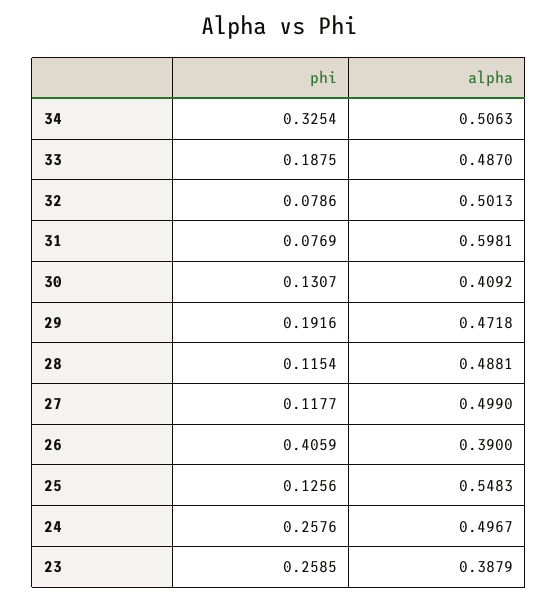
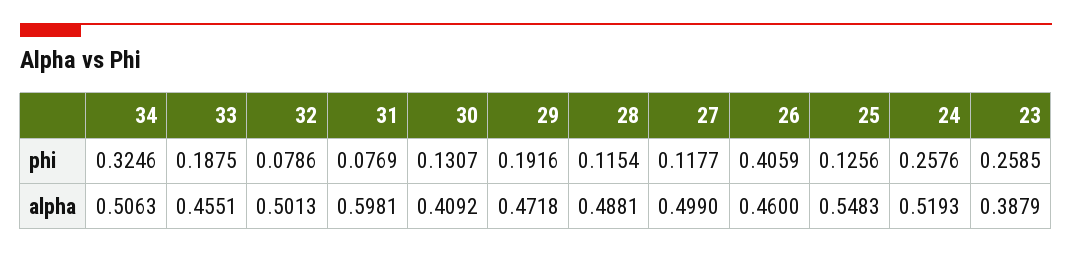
phi, 34: 0.3254 -> 0.3246
alpha, 33: 0.487 -> 0.4551
alpha, 26: 0.39 -> 0.46
alpha, 24: 0.4967 -> 0.5193

